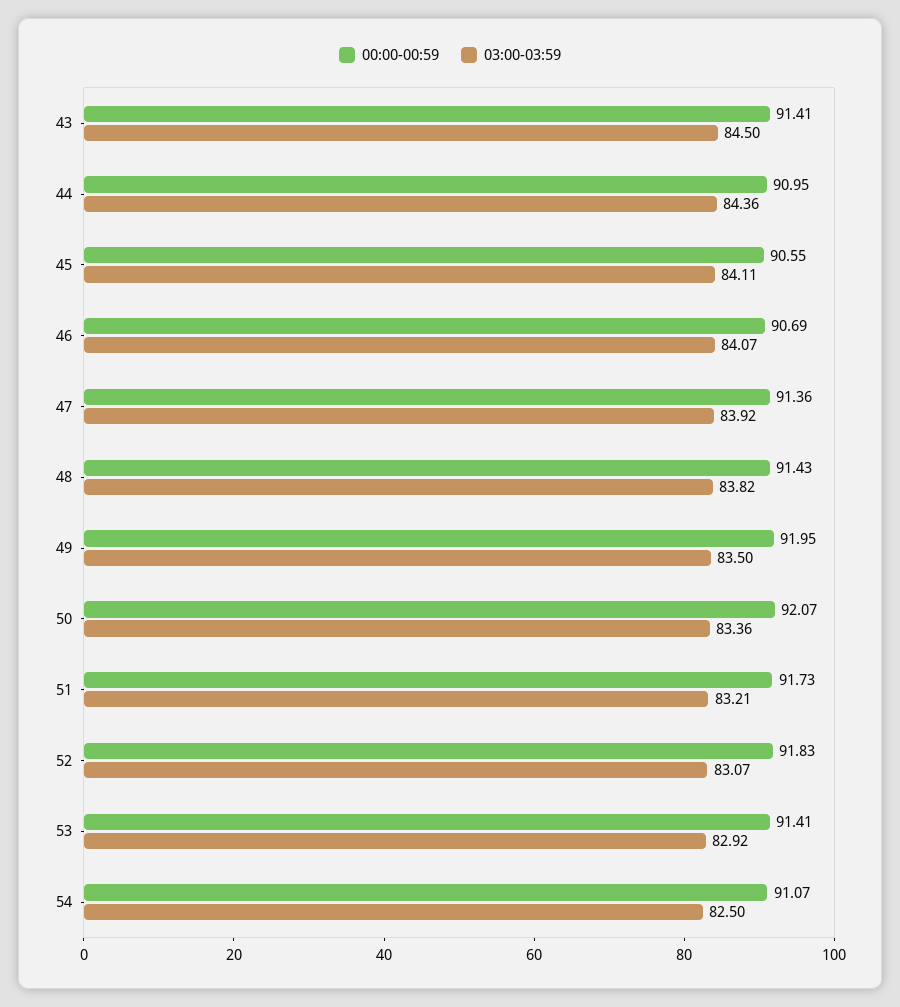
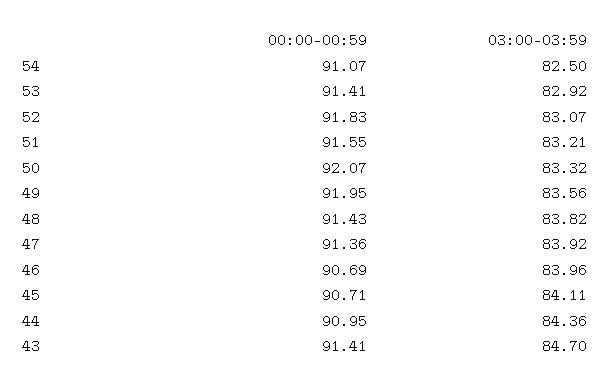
03:00-03:59, 43: 84.5 -> 84.7
00:00-00:59, 45: 90.55 -> 90.71
03:00-03:59, 46: 84.07 -> 83.96
03:00-03:59, 49: 83.5 -> 83.56
03:00-03:59, 50: 83.36 -> 83.32
00:00-00:59, 51: 91.73 -> 91.55

